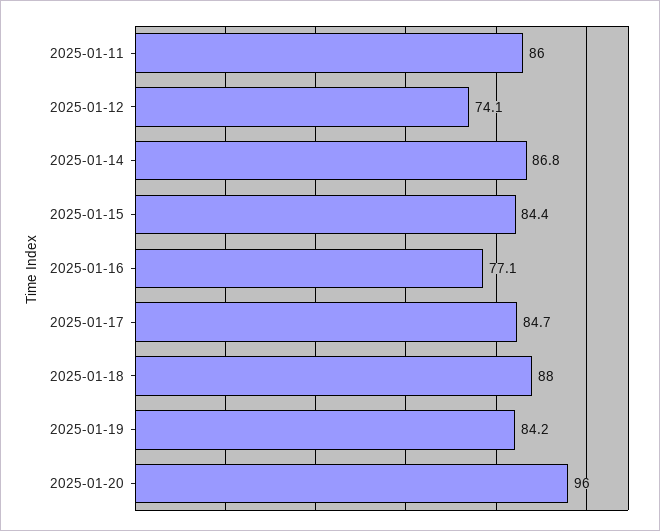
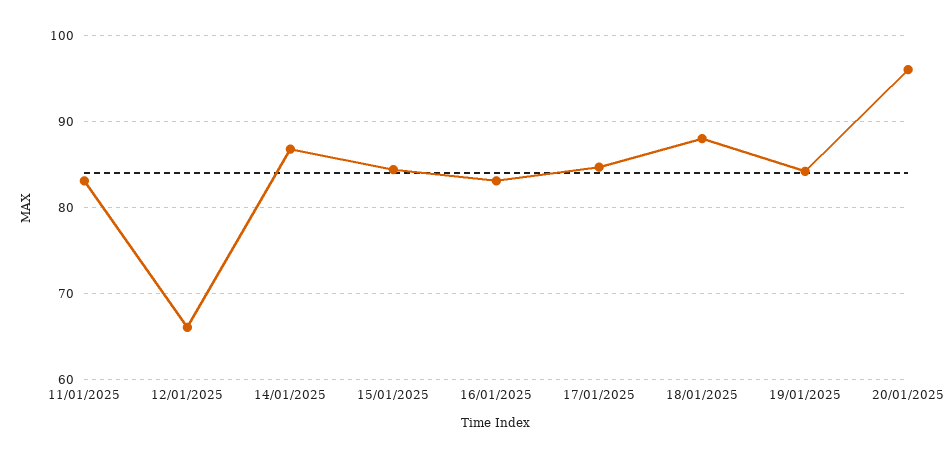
2025-01-11: 86 -> 83
2025-01-12: 74.1 -> 66
2025-01-16: 77.1 -> 83

